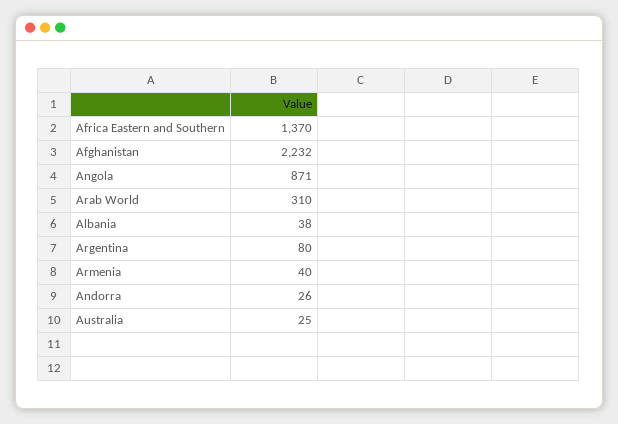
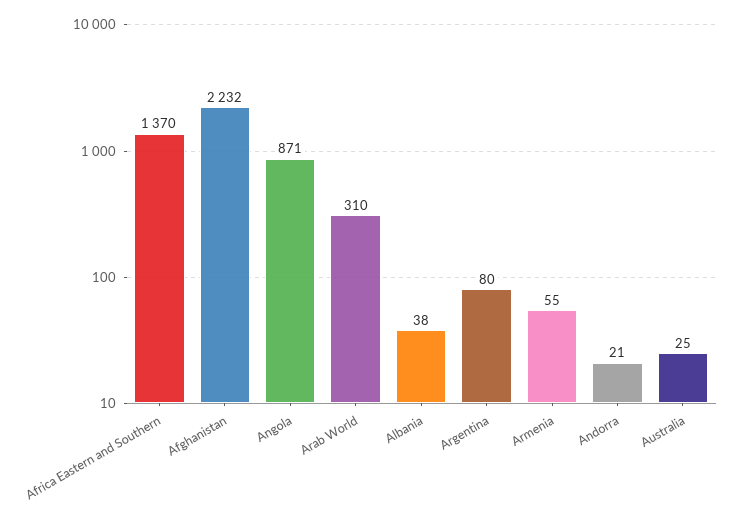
Armenia: 40 -> 55
Andorra: 26 -> 21

